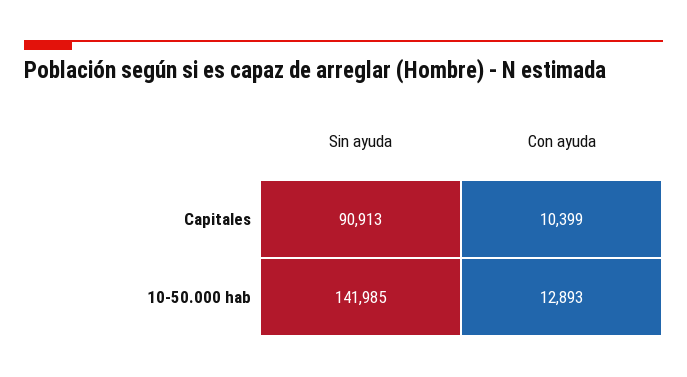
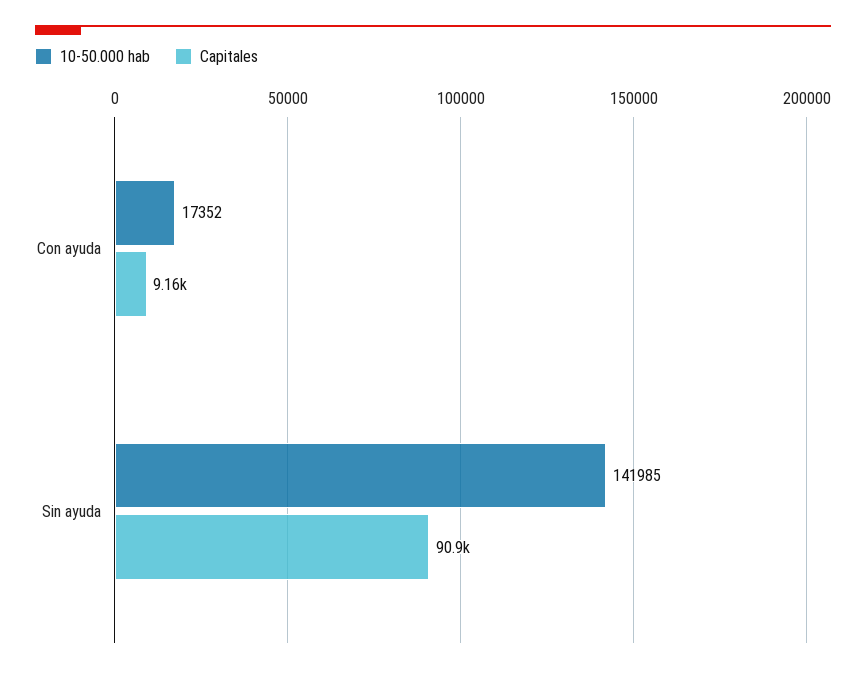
Capitales, Con ayuda: 10399 -> 9160
10-50.000 hab, Con ayuda: 12893 -> 17352

